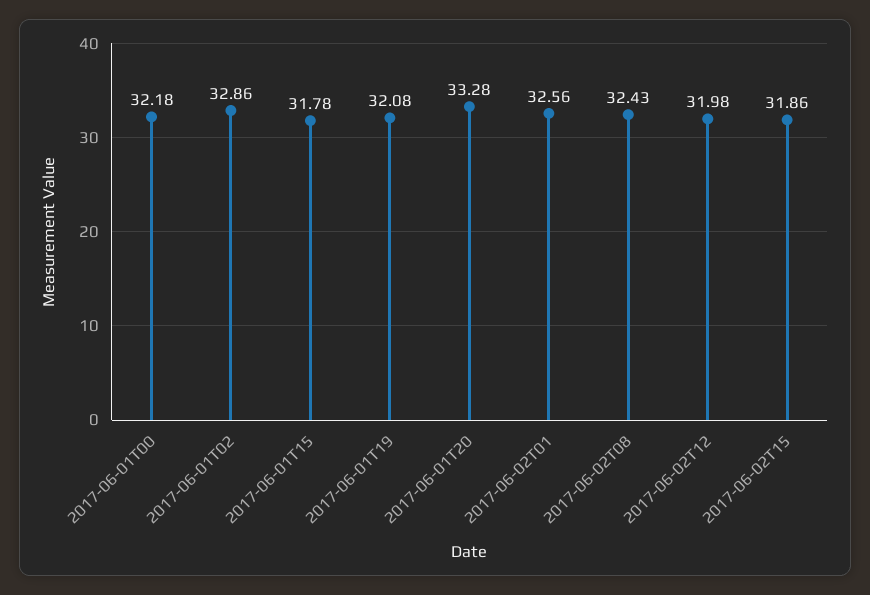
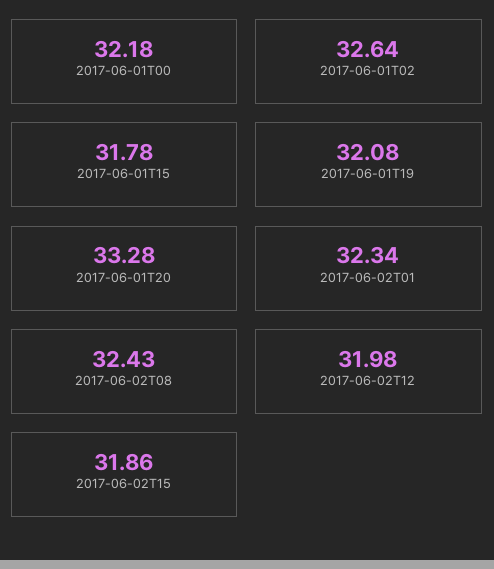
2017-06-01T02: 32.86 -> 32.64
2017-06-02T01: 32.56 -> 32.34

